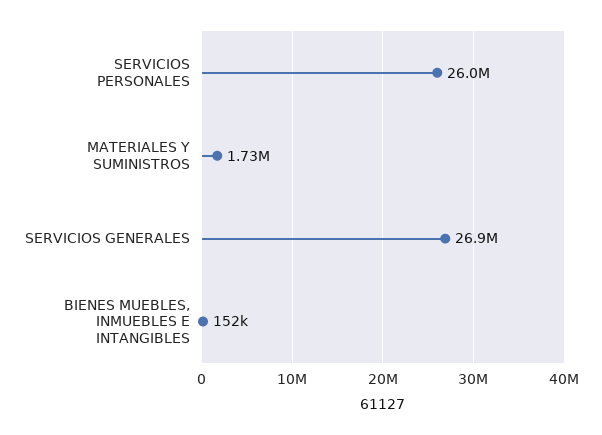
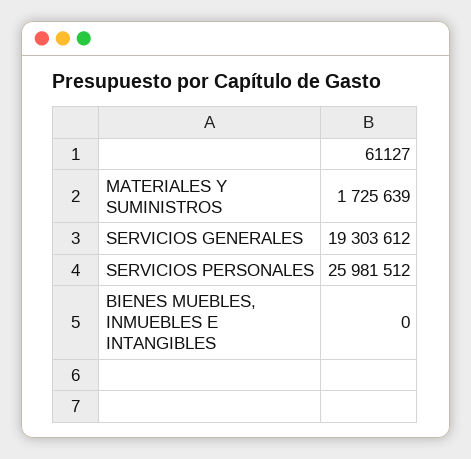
SERVICIOS GENERALES: 26900000 -> 19303612
BIENES MUEBLES, INMUEBLES E INTANGIBLES: 152000 -> 0

